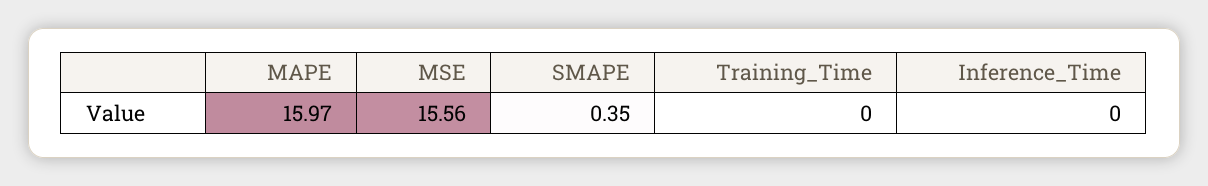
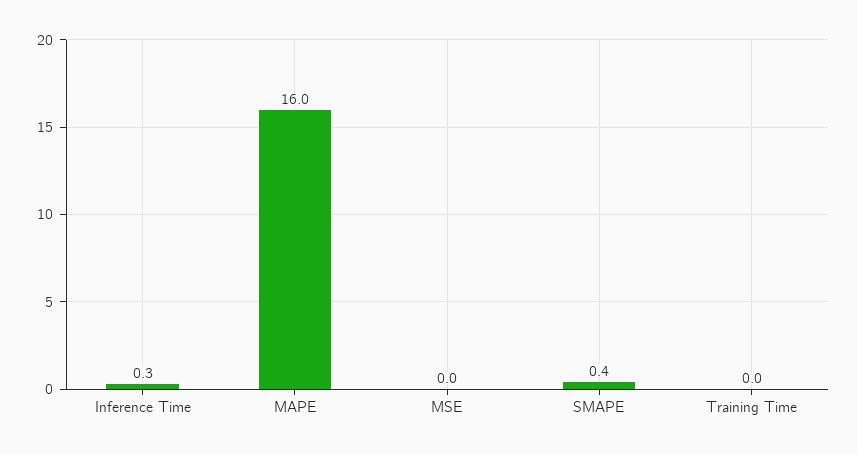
MSE: 15.56 -> 0
Inference_Time: 0 -> 0.3

